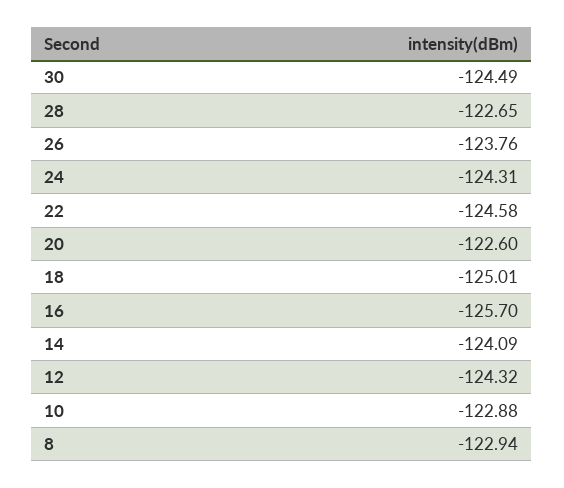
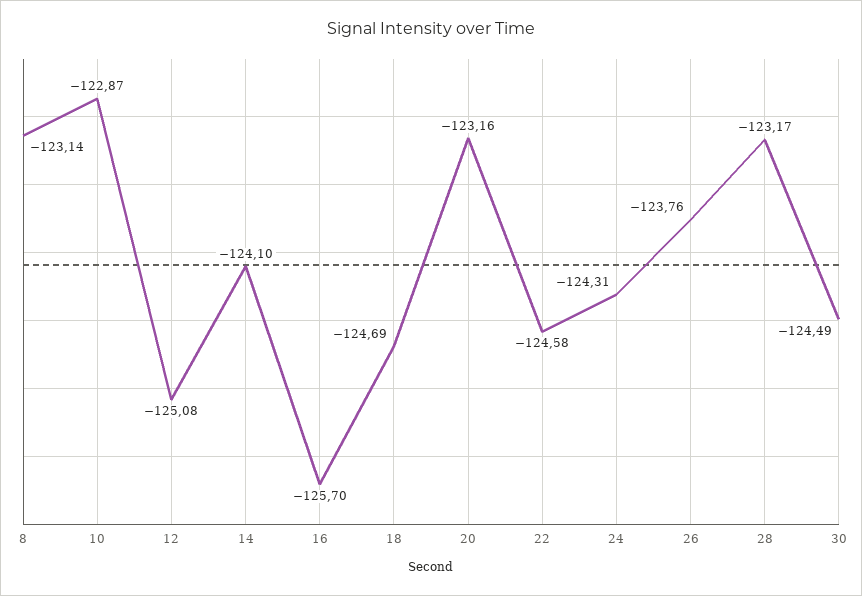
28: -122.65 -> -123.17
20: -122.6 -> -123.16
18: -125.01 -> -124.69
14: -124.09 -> -124.1
12: -124.32 -> -125.08
10: -122.88 -> -122.87
8: -122.94 -> -123.14

